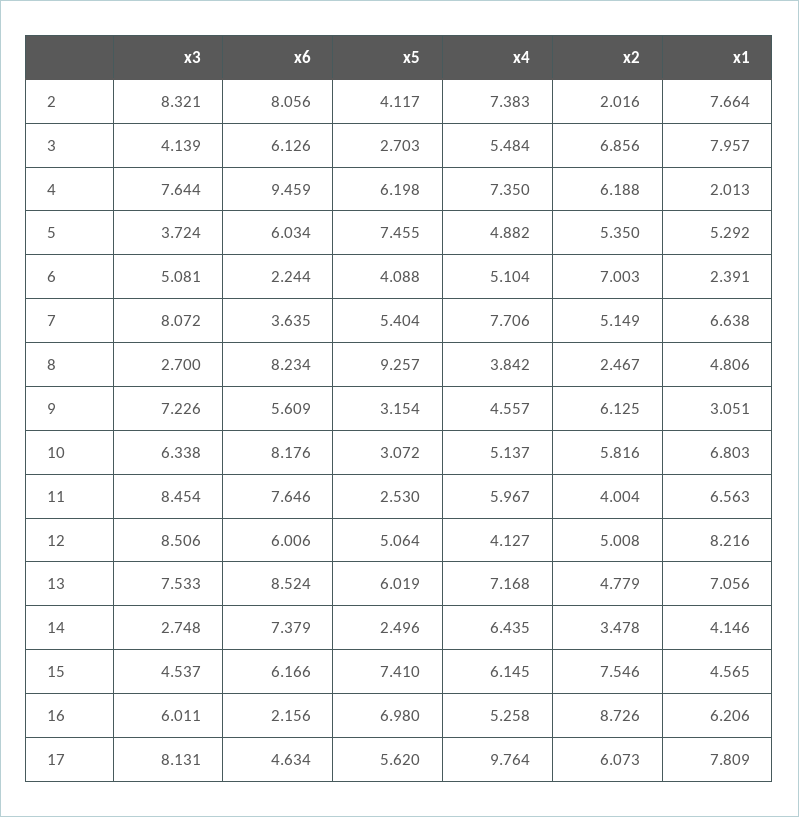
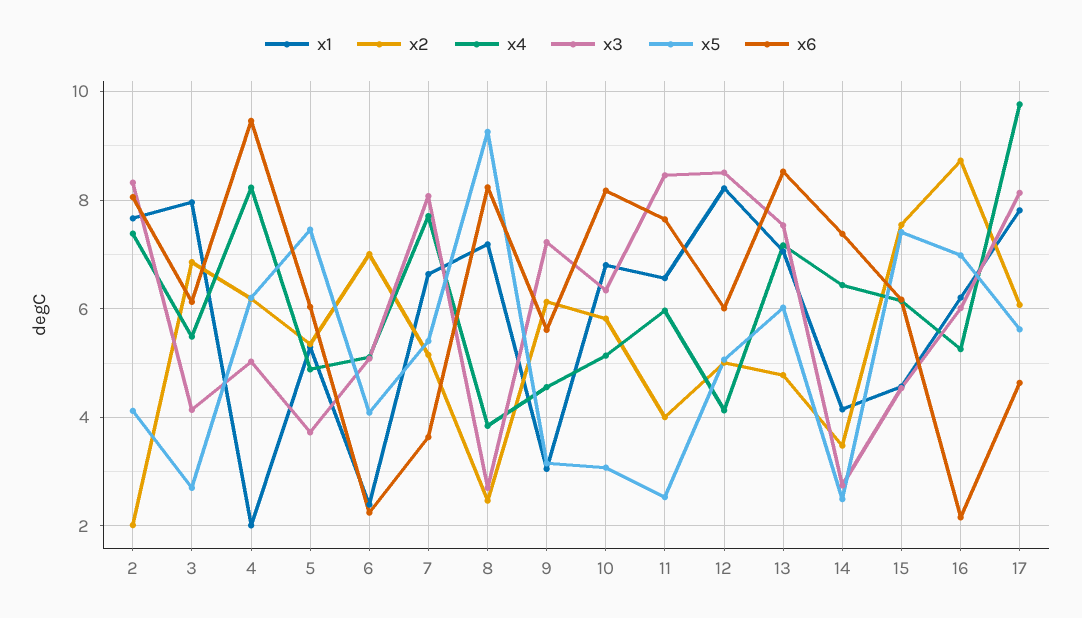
x3, 4: 7.644 -> 5
x4, 4: 7.35 -> 8.2
x1, 8: 4.806 -> 7.2

